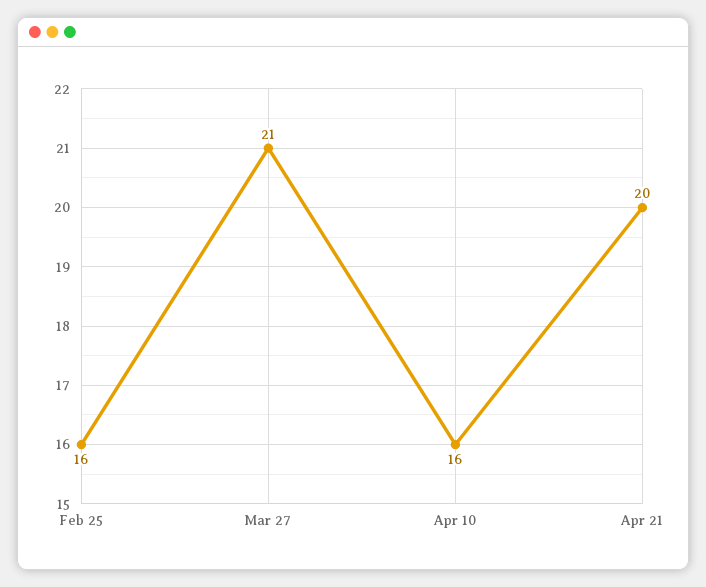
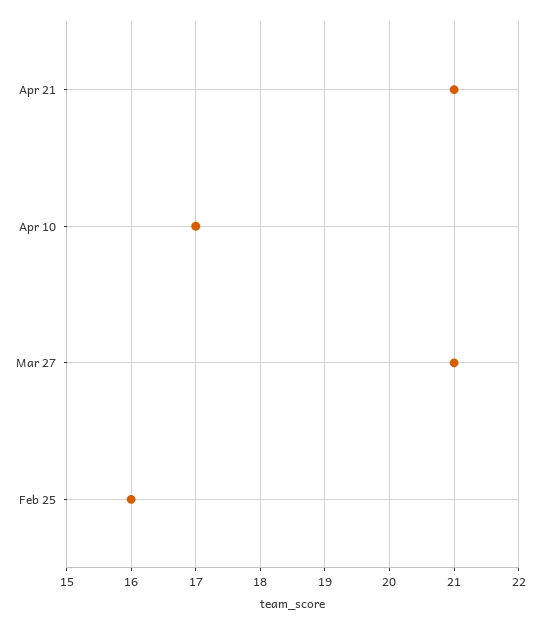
Apr 10: 16 -> 17
Apr 21: 20 -> 21

